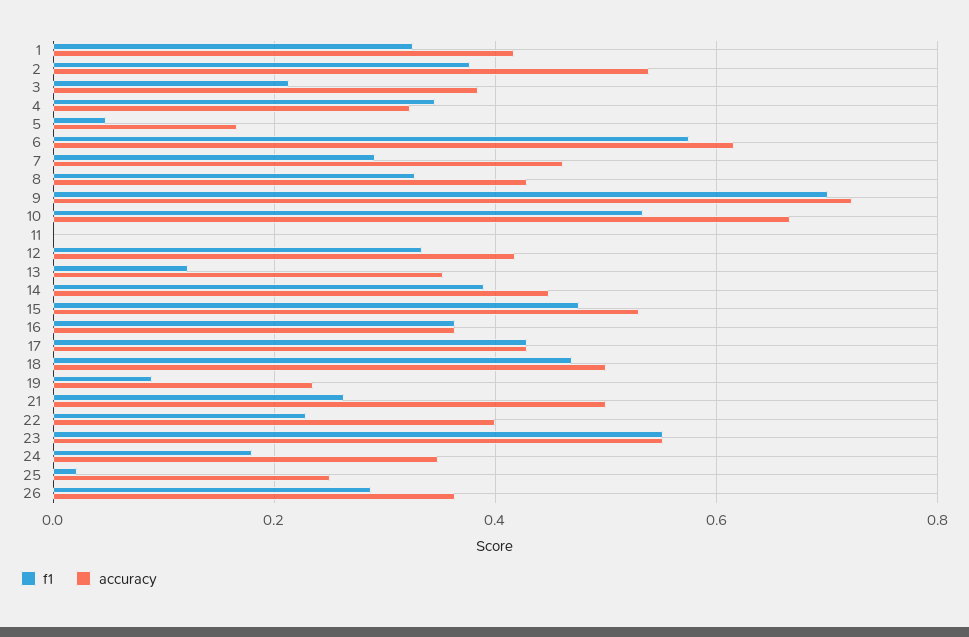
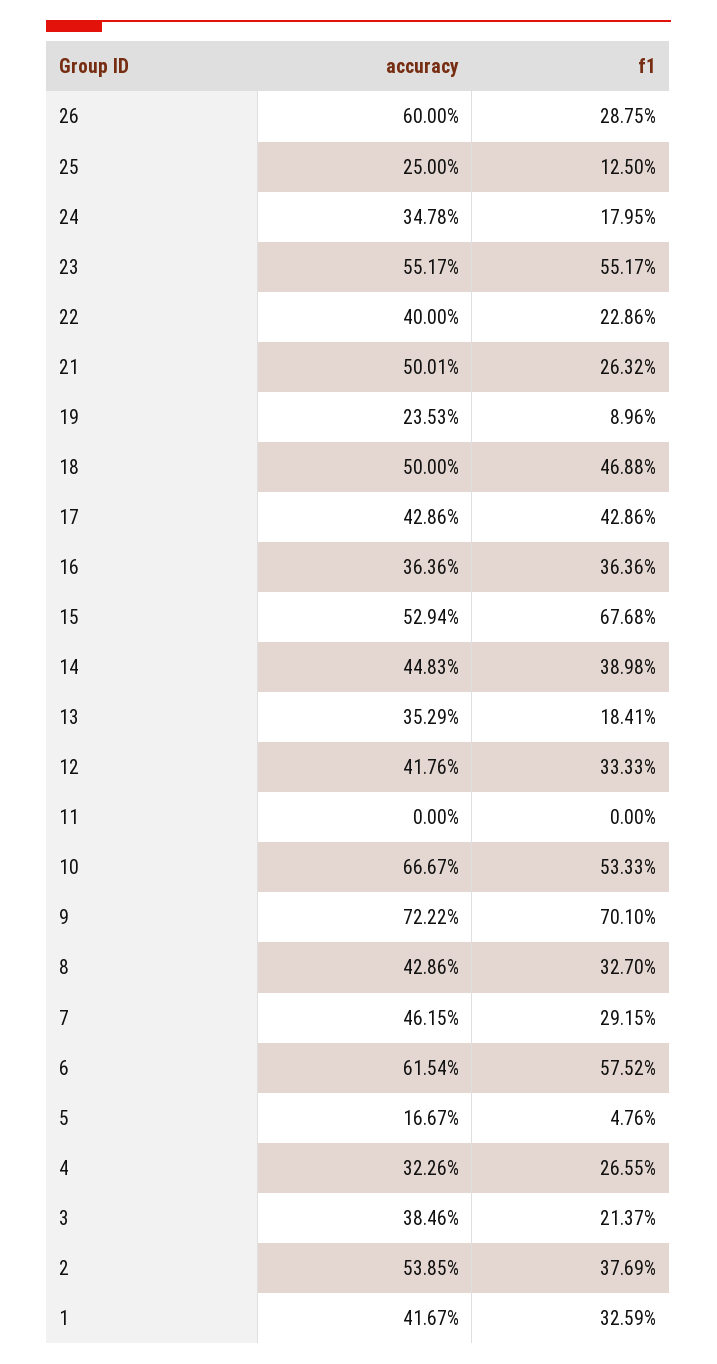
f1, 4: 0.34 -> 0.2655
f1, 13: 0.12 -> 0.1841
f1, 15: 0.48 -> 0.6768
f1, 25: 0.02 -> 0.125
accuracy, 26: 0.36 -> 0.6

